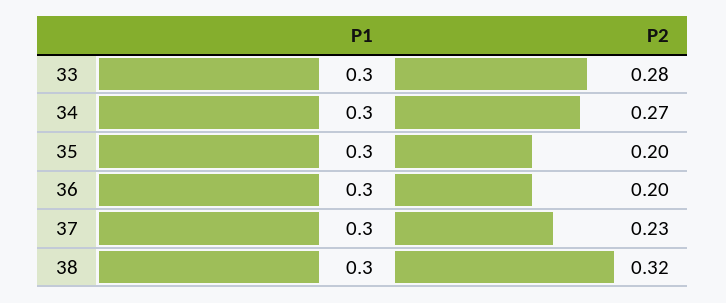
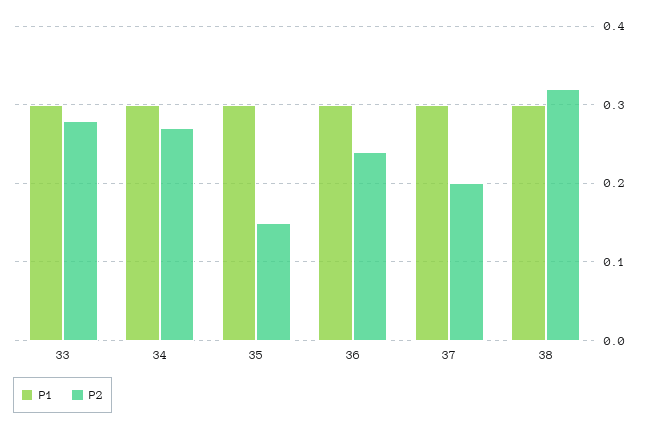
P2, 35: 0.2 -> 0.15
P2, 36: 0.2 -> 0.24
P2, 37: 0.23 -> 0.2

